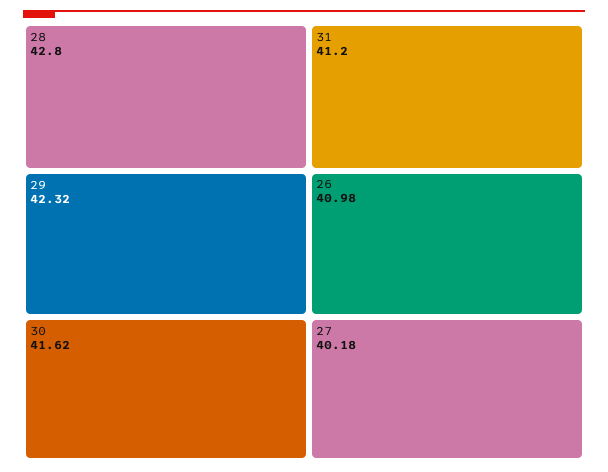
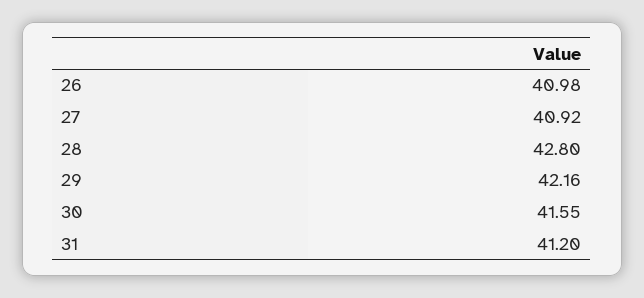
29: 42.32 -> 42.16
30: 41.62 -> 41.55
27: 40.18 -> 40.92

